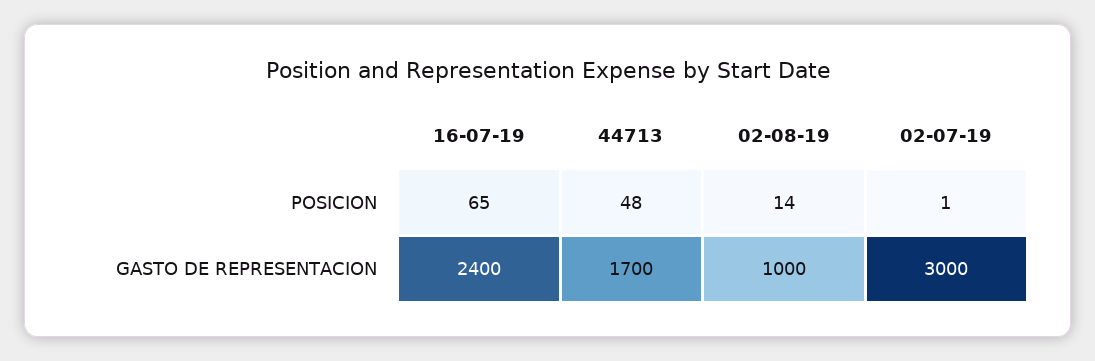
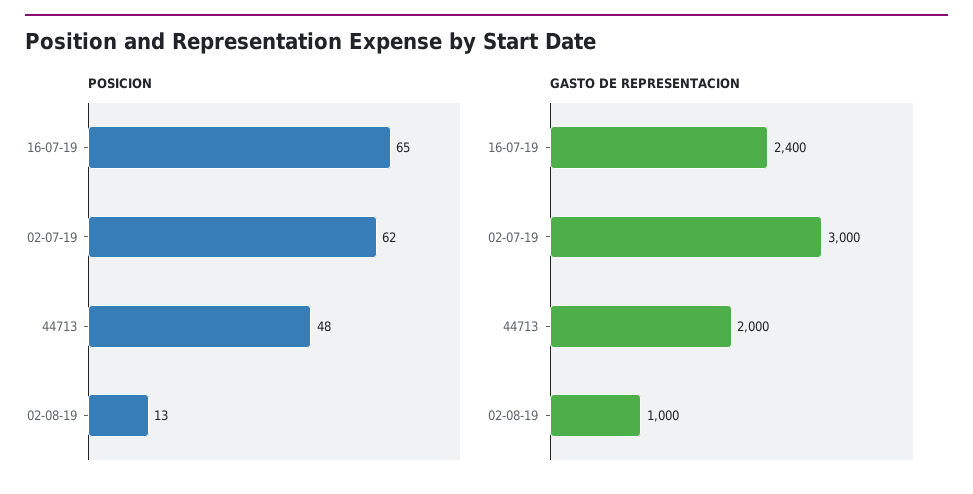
POSICION, 02-08-19: 14 -> 13
POSICION, 02-07-19: 1 -> 62
GASTO DE REPRESENTACION, 44713: 1700 -> 2000

